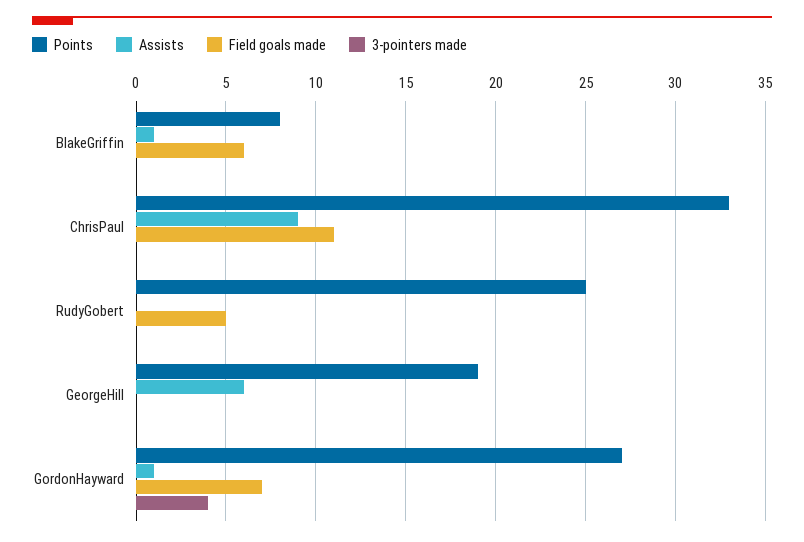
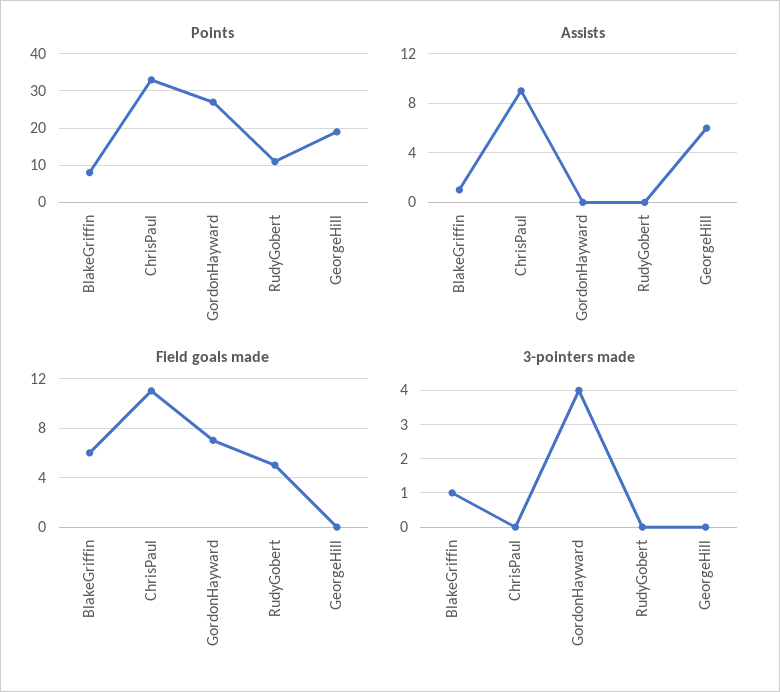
3-pointers made, BlakeGriffin: 0 -> 1
Points, RudyGobert: 25 -> 10
Assists, GordonHayward: 1 -> 0

